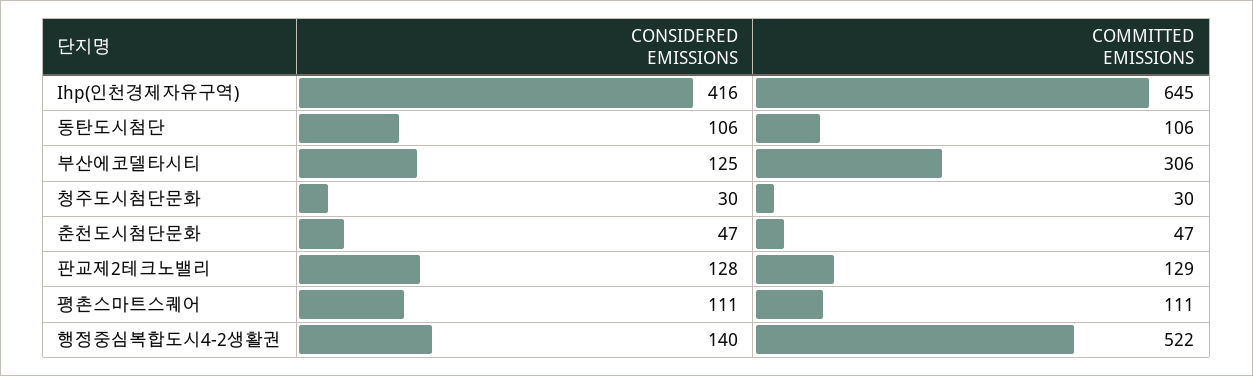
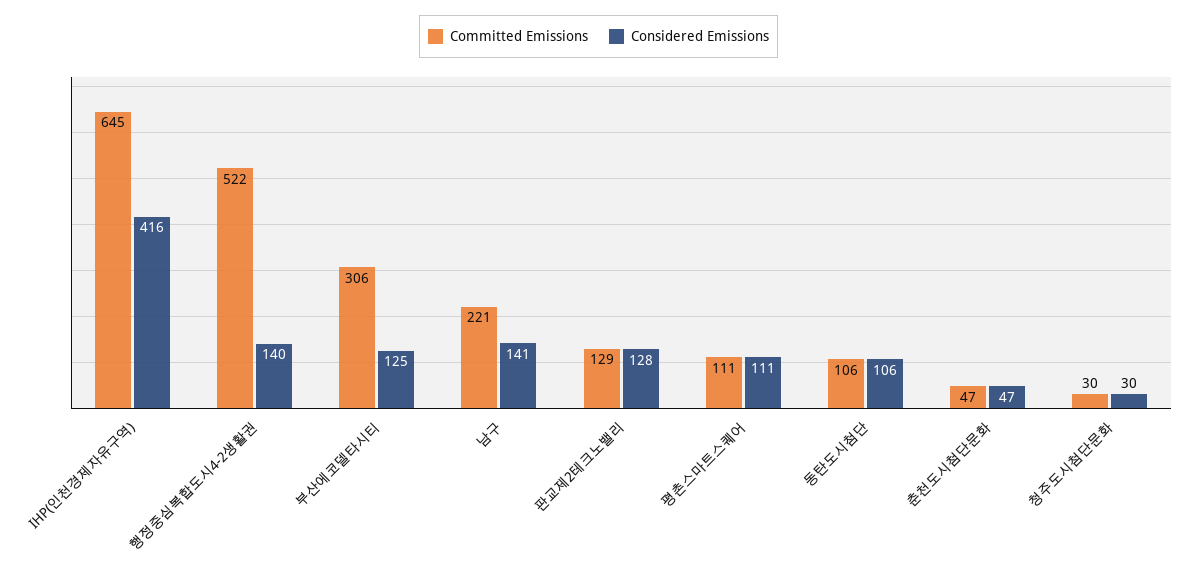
COMMITTED EMISSIONS, 남구: none -> 221
CONSIDERED EMISSIONS, 남구: none -> 141

